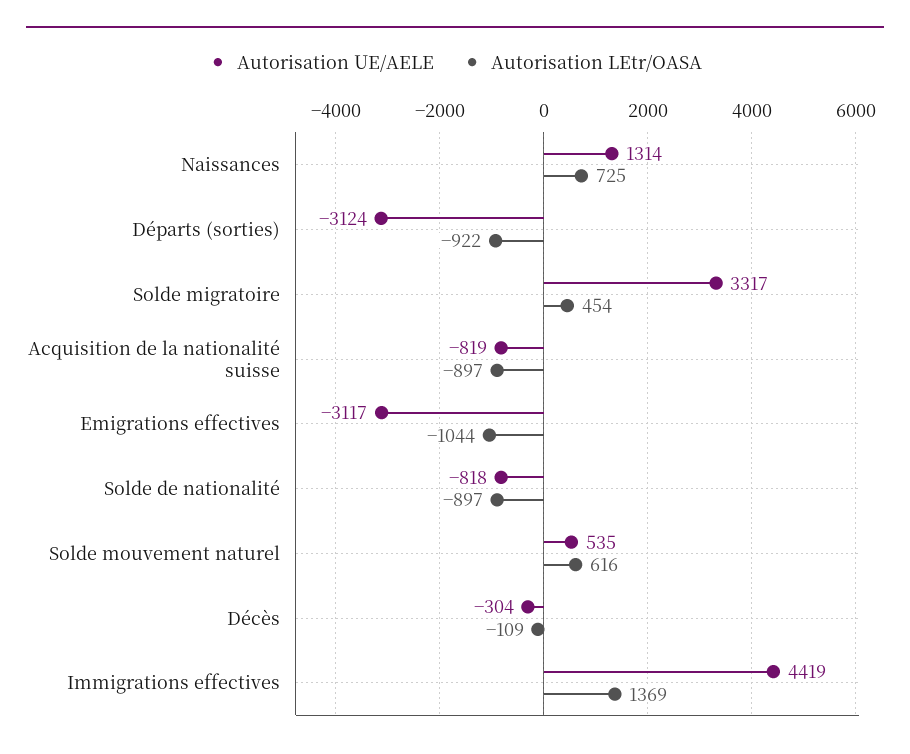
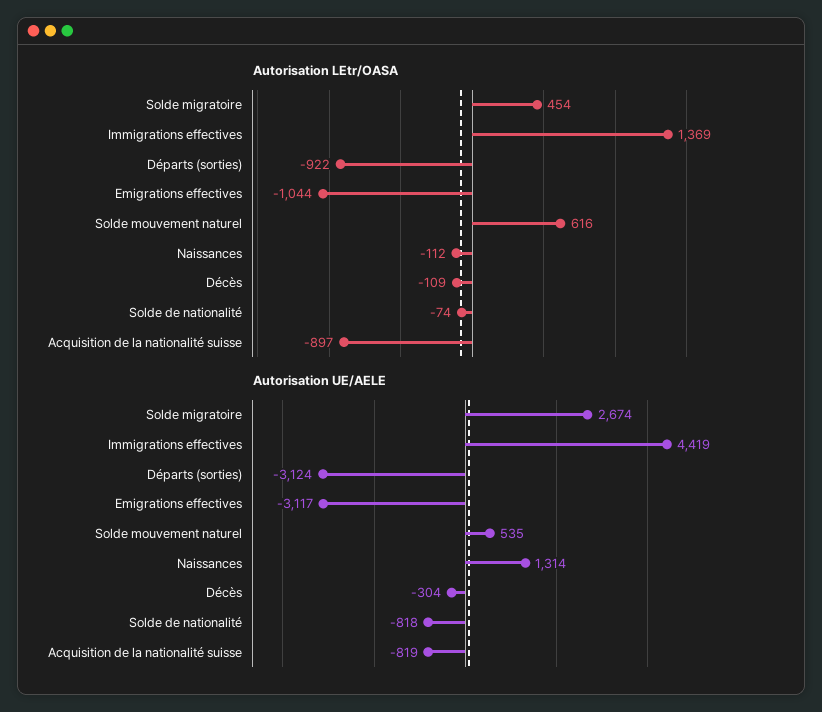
Autorisation LEtr/OASA, Naissances: 725 -> -112
Autorisation UE/AELE, Solde migratoire: 3317 -> 2674
Autorisation LEtr/OASA, Solde de nationalité: -897 -> -74

